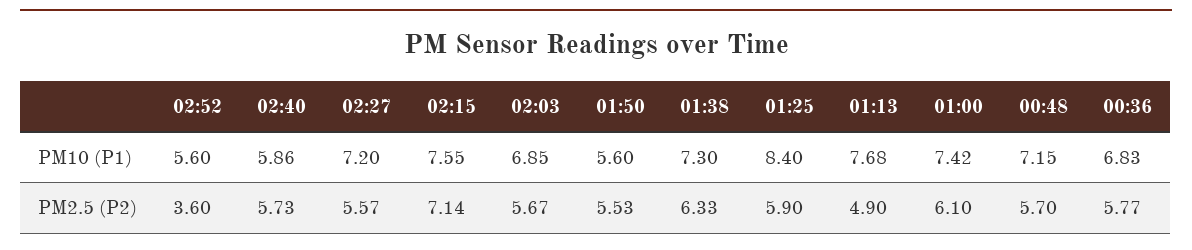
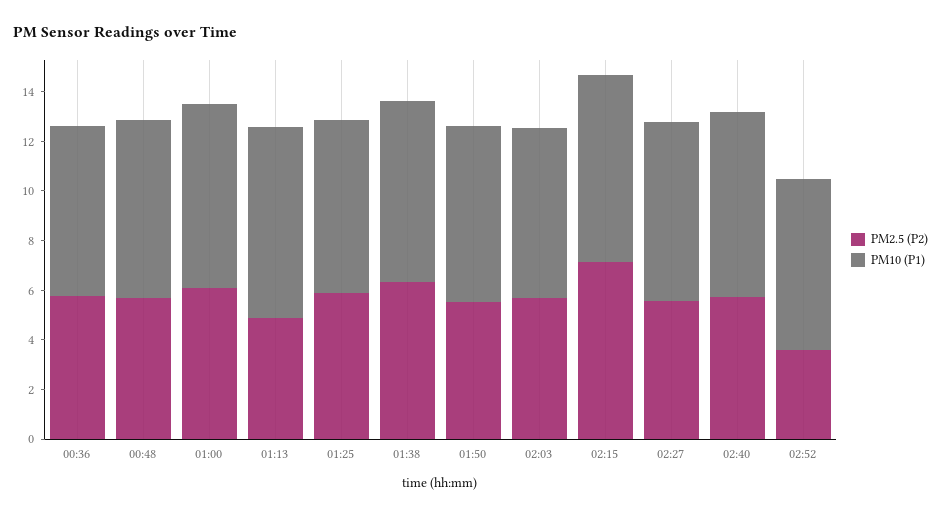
PM10 (P1), 02:52: 5.6 -> 7
PM10 (P1), 02:40: 5.86 -> 7.5
PM10 (P1), 01:50: 5.6 -> 7
PM10 (P1), 01:25: 8.4 -> 7

